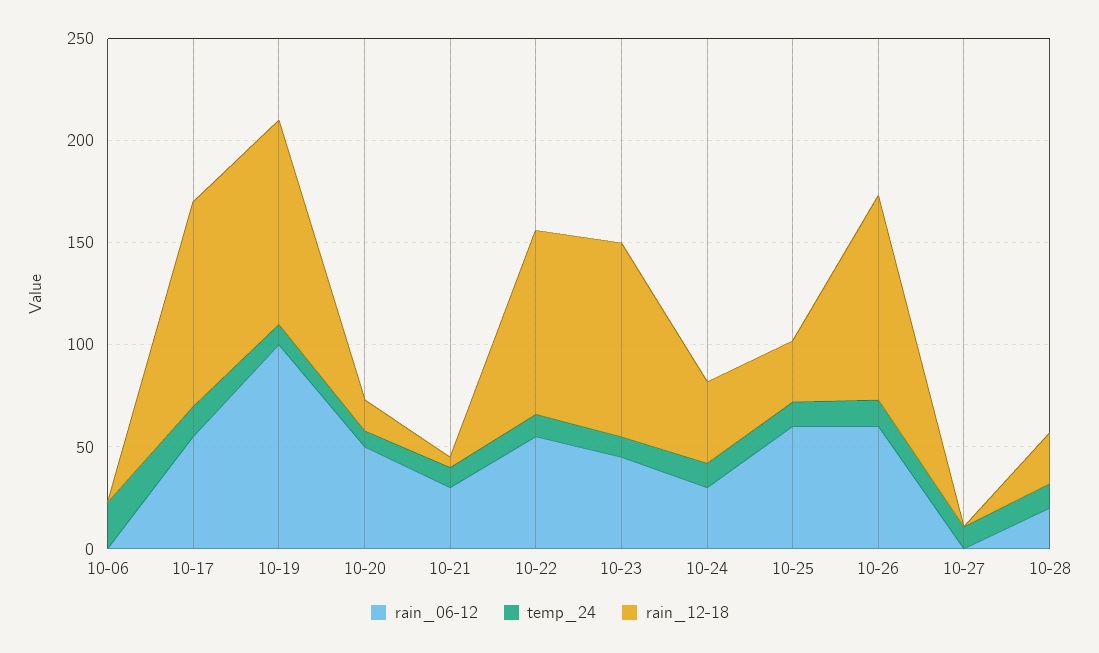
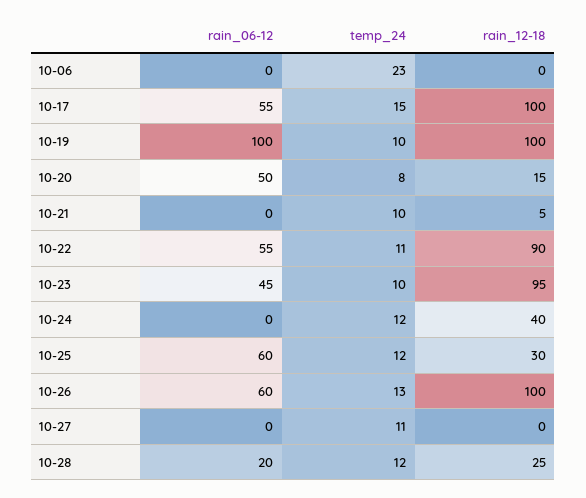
rain_06-12, 10-21: 30 -> 0
rain_06-12, 10-24: 30 -> 0

